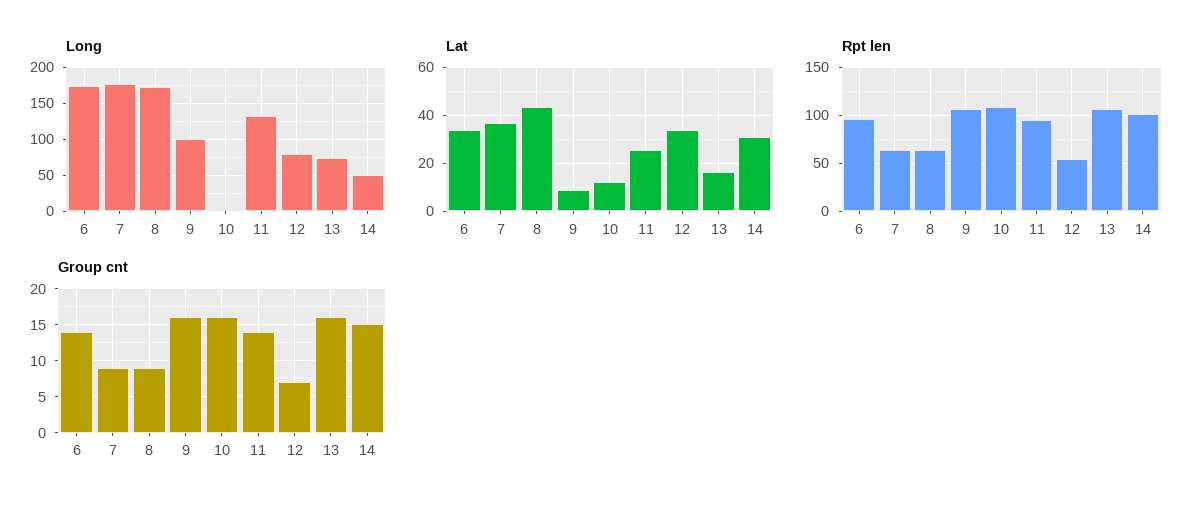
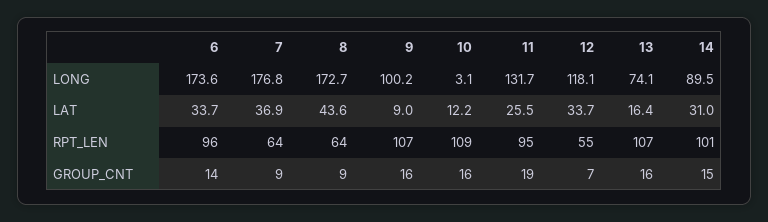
Long, 12: 80 -> 118.1
Long, 14: 50 -> 89.5
Group cnt, 11: 14 -> 19

